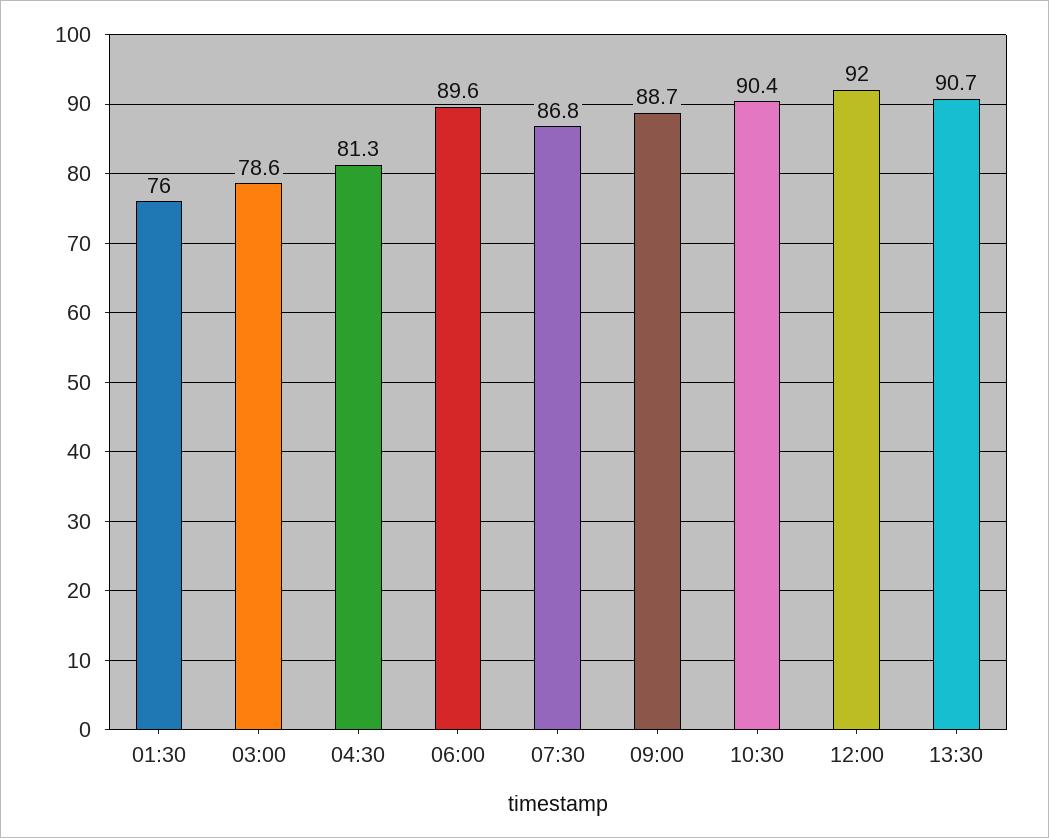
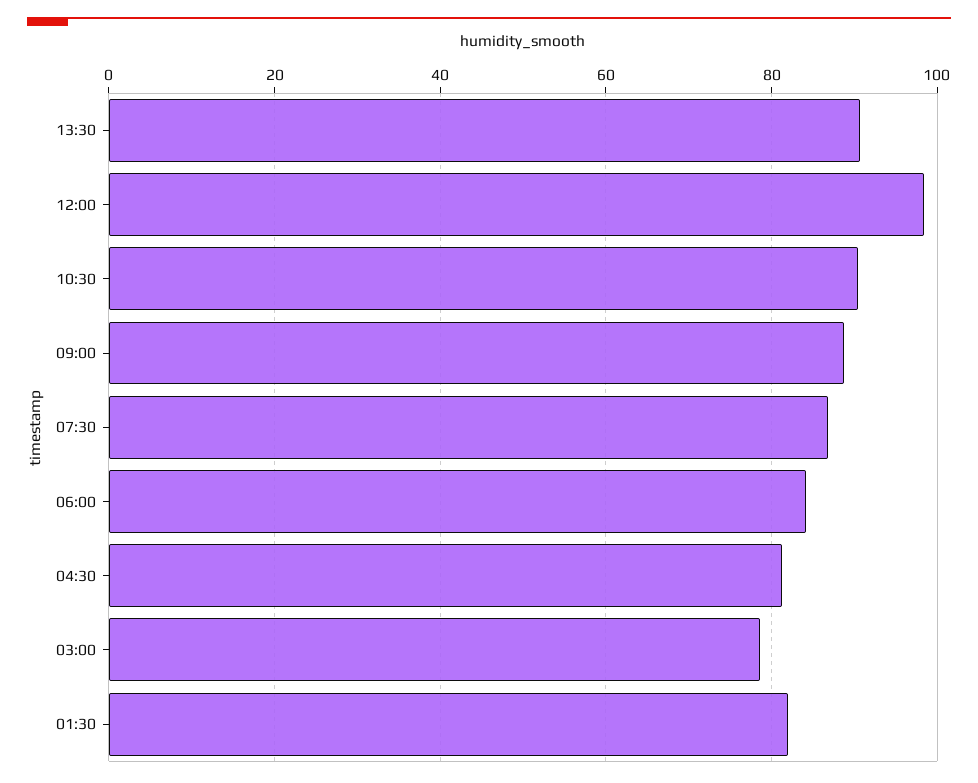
01:30: 76 -> 82
06:00: 89.6 -> 84
12:00: 92 -> 98

